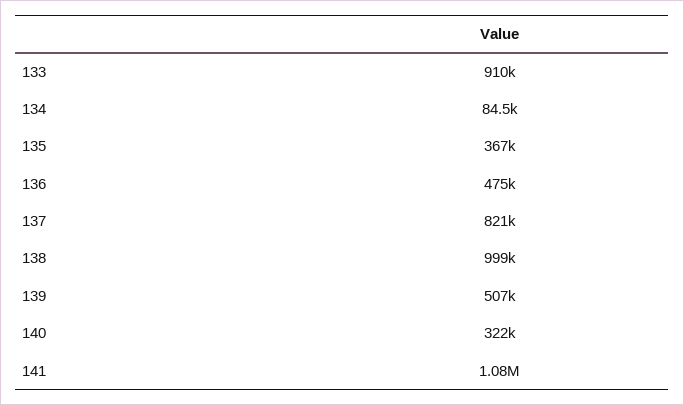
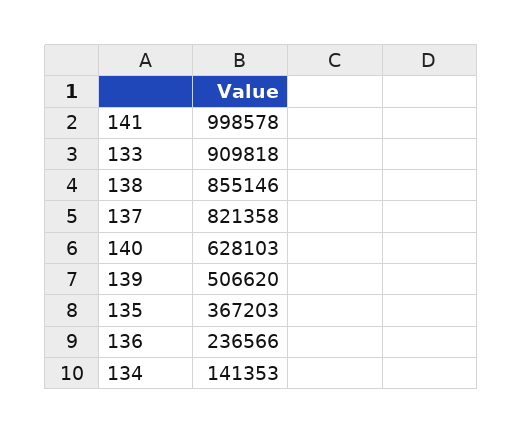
134: 84500 -> 141353
136: 475000 -> 236566
138: 999000 -> 855146
140: 322000 -> 628103
141: 1080000 -> 998578

